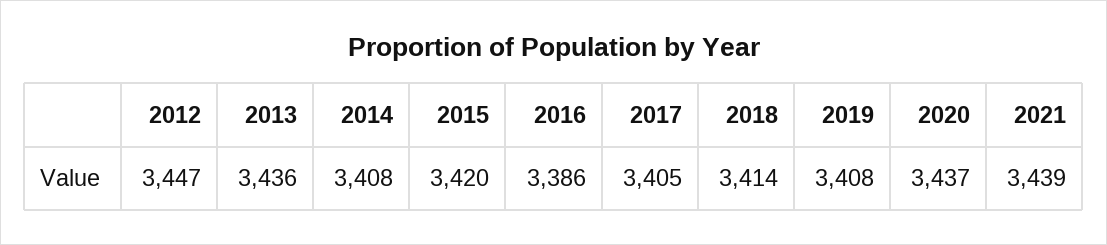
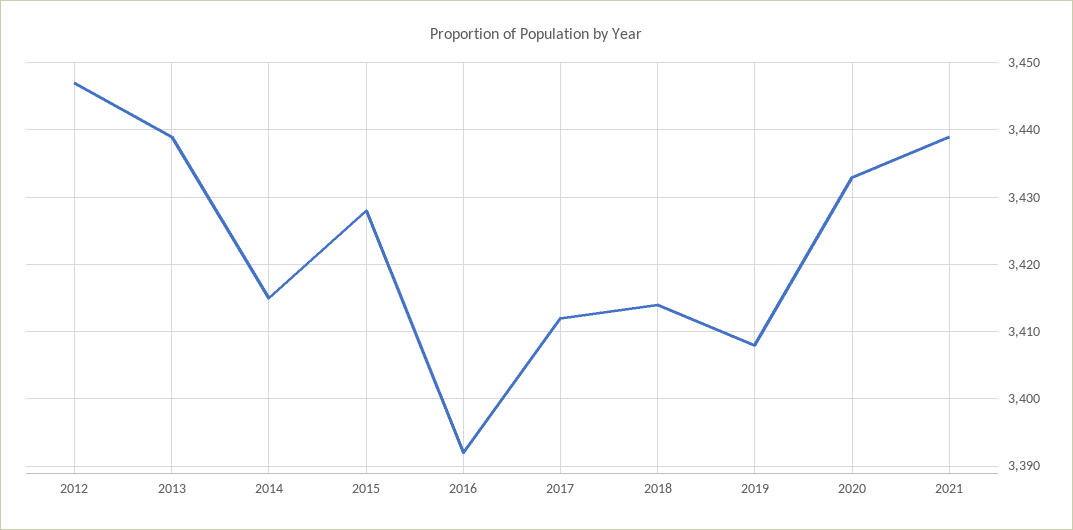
2013: 3436 -> 3439
2014: 3408 -> 3415
2015: 3420 -> 3428
2016: 3386 -> 3392
2017: 3405 -> 3412
2020: 3437 -> 3433

